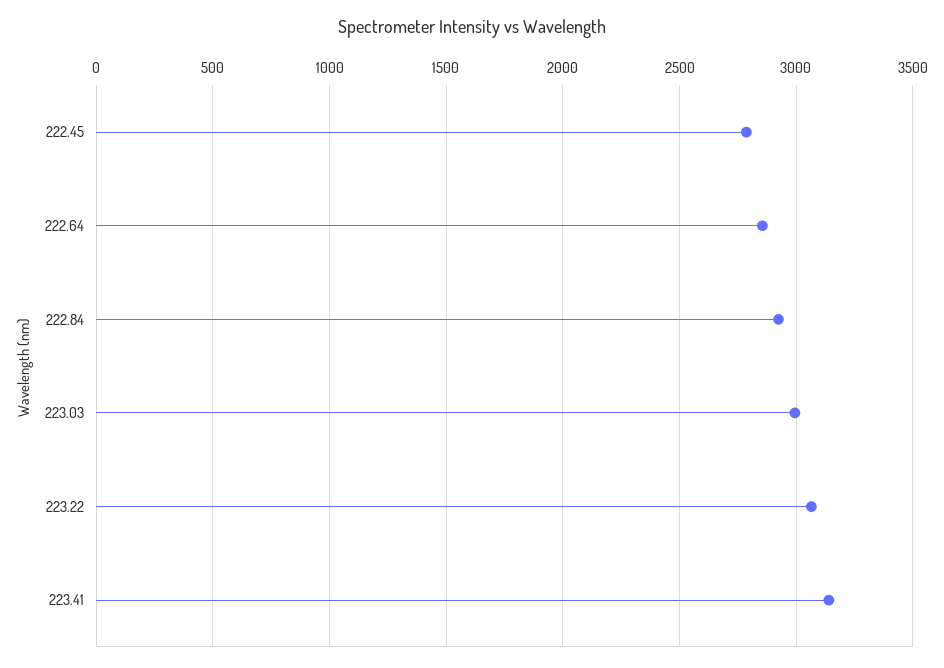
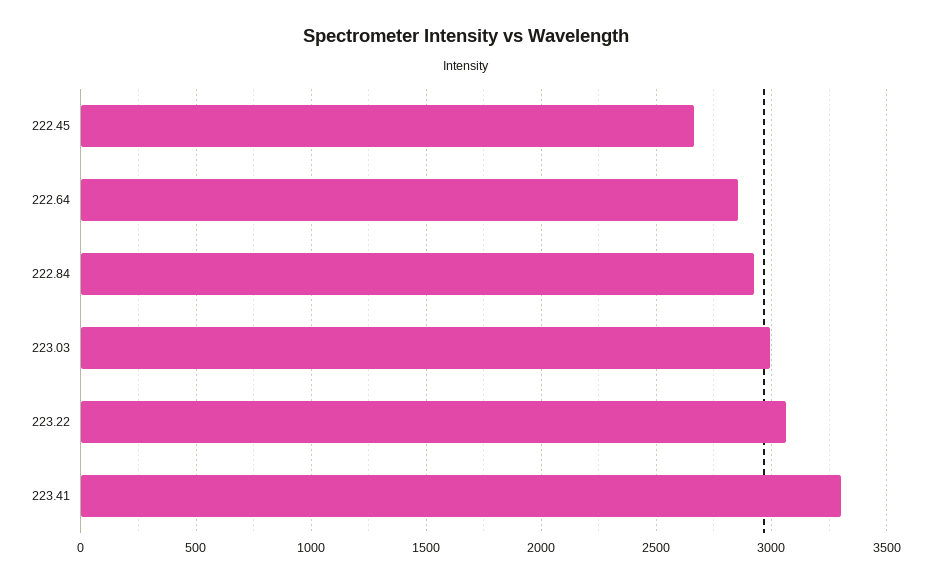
222.45: 2800 -> 2650
223.41: 3150 -> 3300

